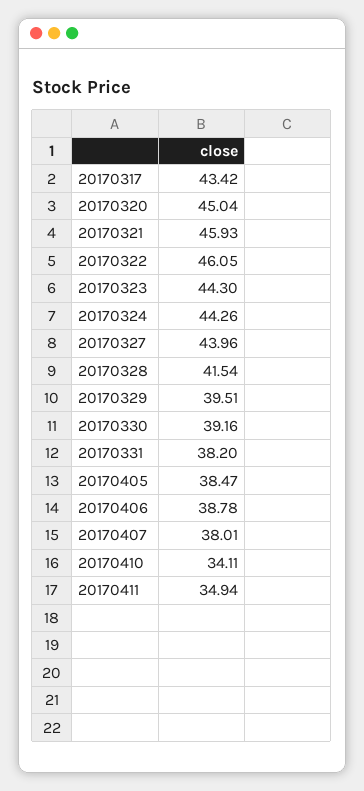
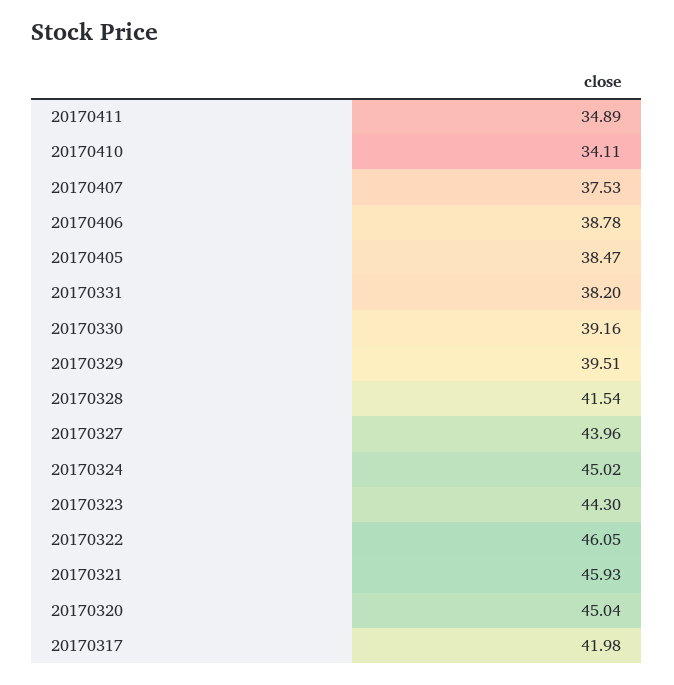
20170317: 43.42 -> 41.98
20170324: 44.26 -> 45.02
20170407: 38.01 -> 37.53
20170411: 34.94 -> 34.89

